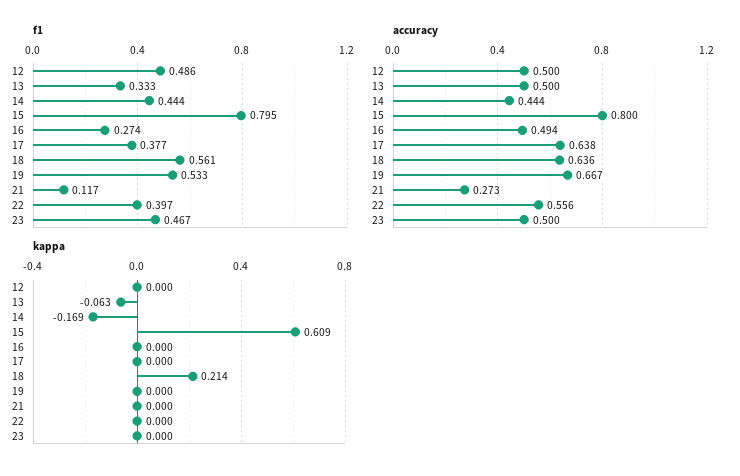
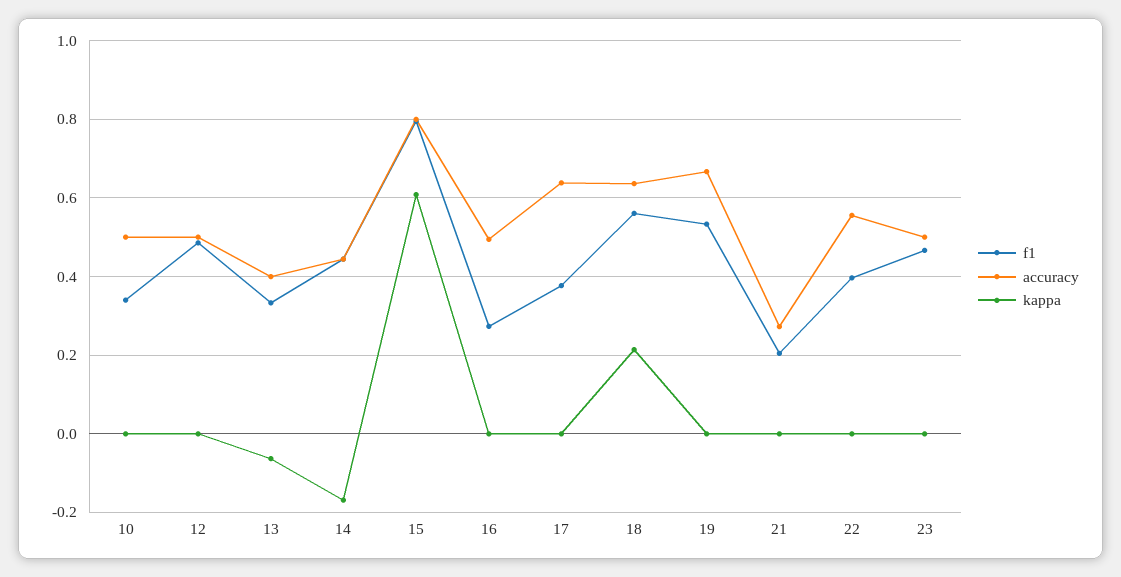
f1, 21: 0.117 -> 0.2
accuracy, 13: 0.5 -> 0.4
f1, 10: none -> 0.34
accuracy, 10: none -> 0.5
kappa, 10: none -> 0

